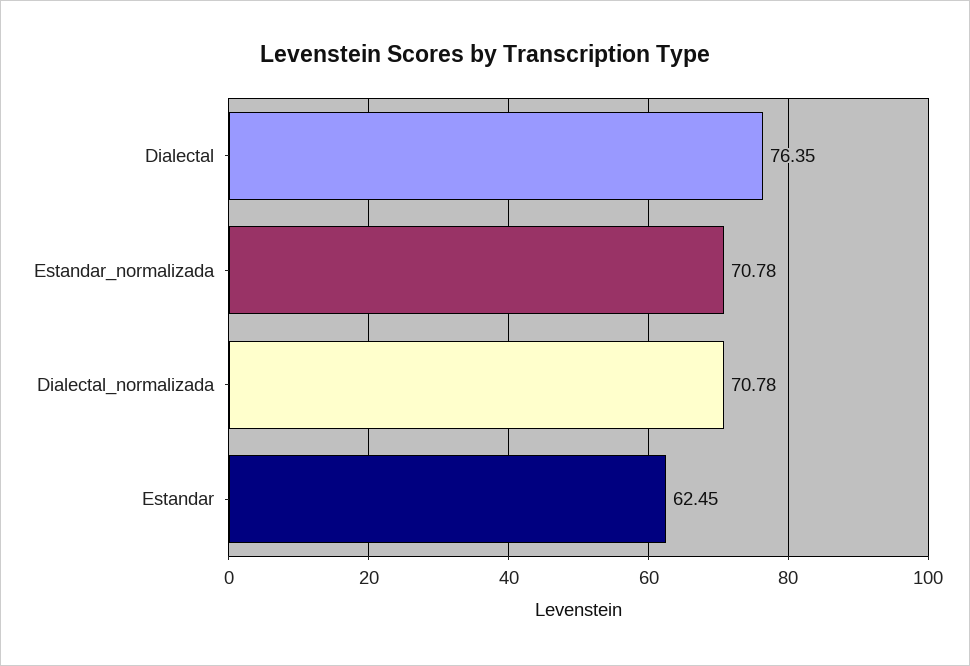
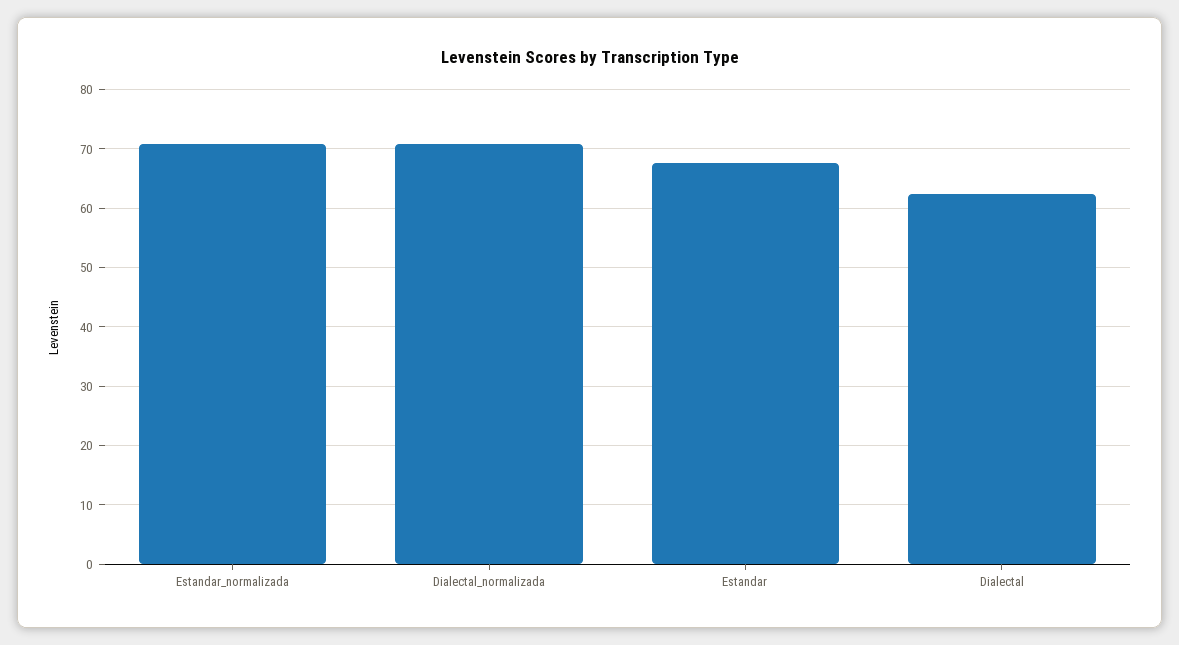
Dialectal: 76.35 -> 62
Estandar: 62.45 -> 68

